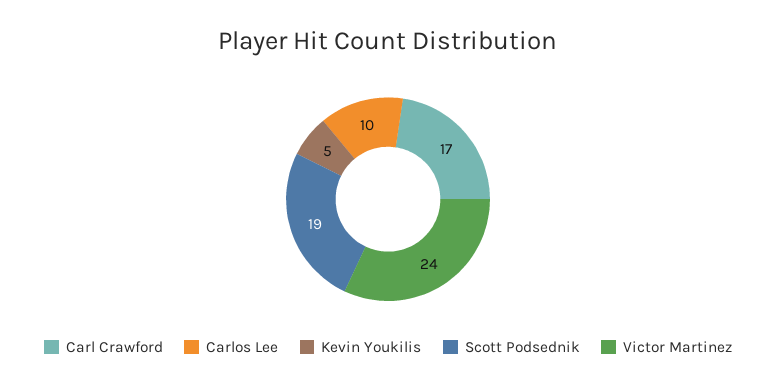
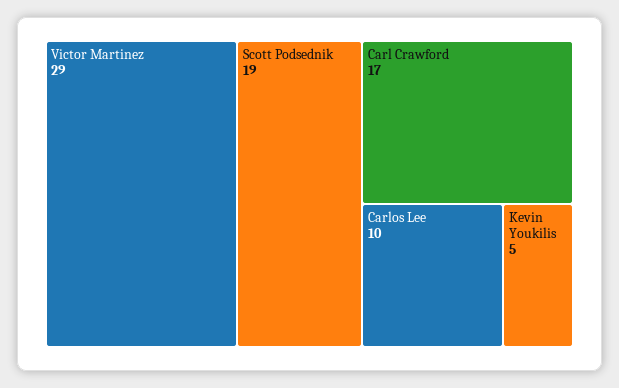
Victor Martinez: 24 -> 29

